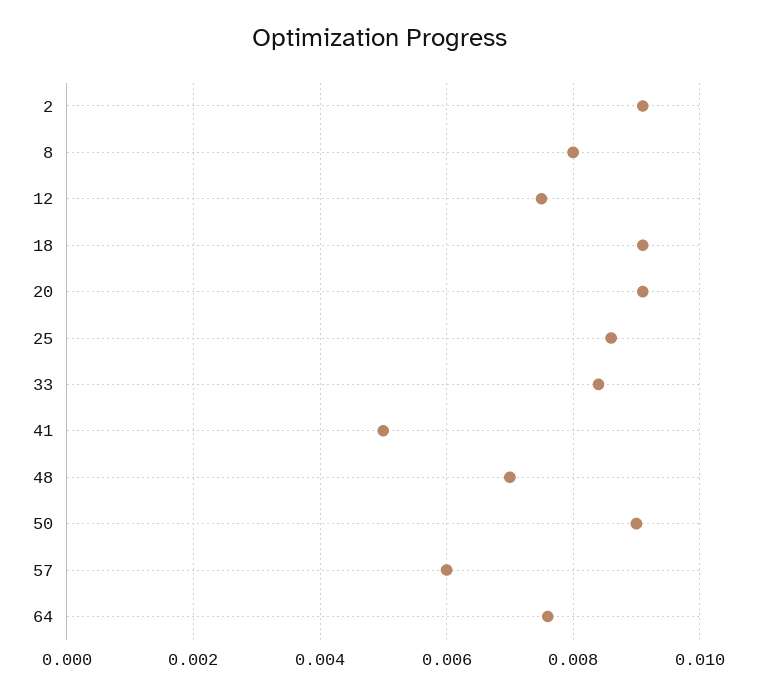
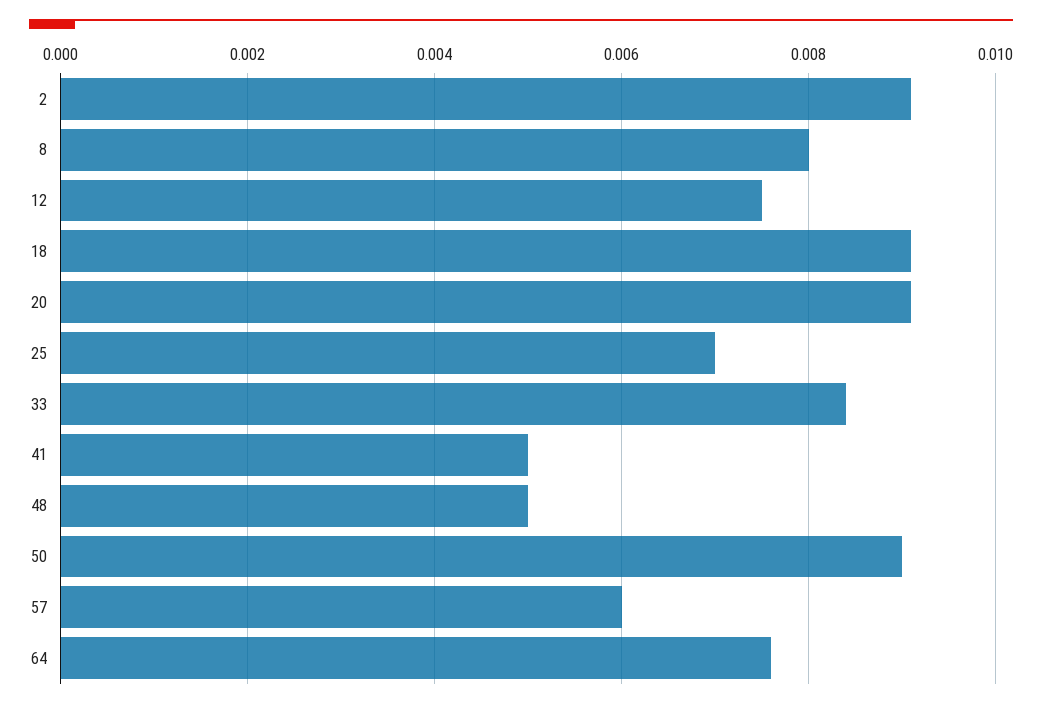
25: 0.0085 -> 0.007
48: 0.007 -> 0.005

